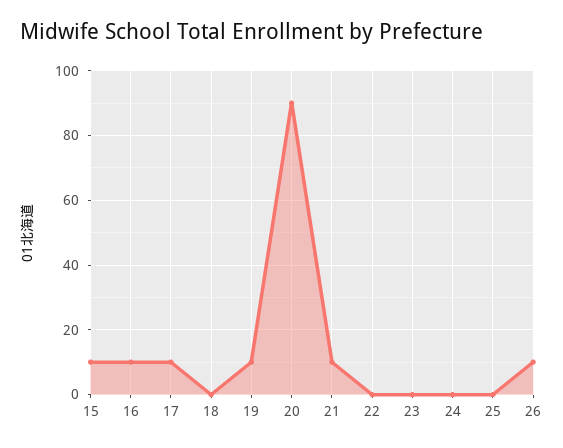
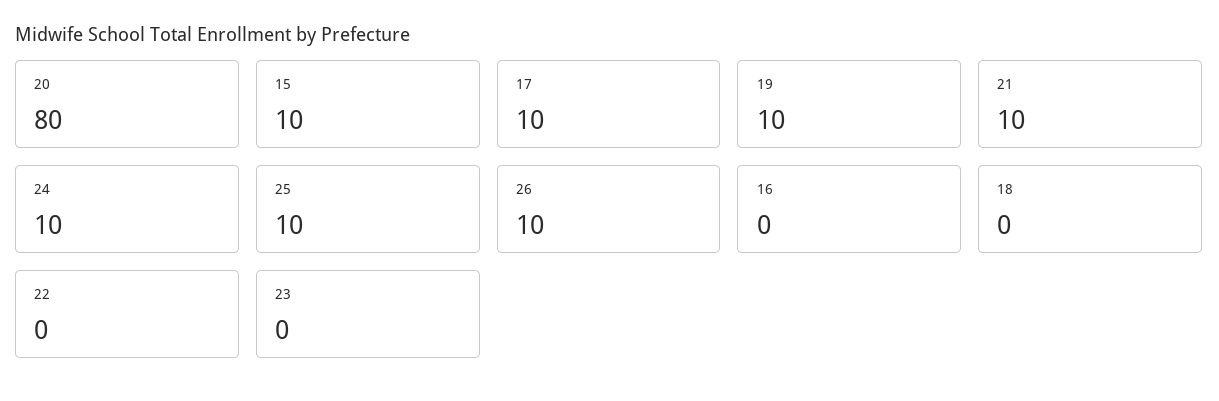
16: 10 -> 0
20: 90 -> 80
24: 0 -> 10
25: 0 -> 10

